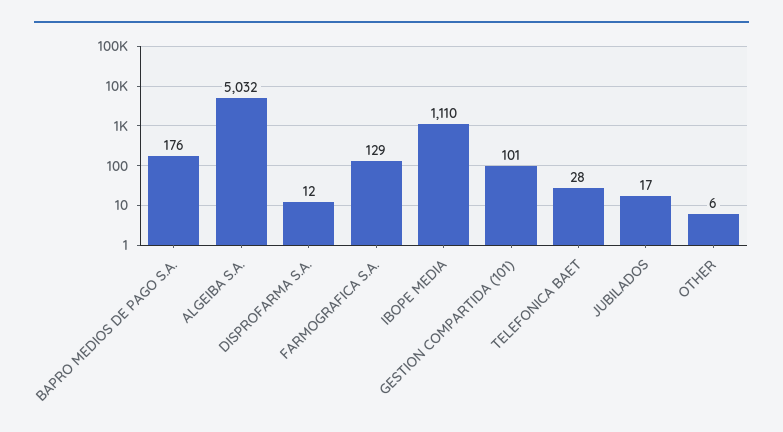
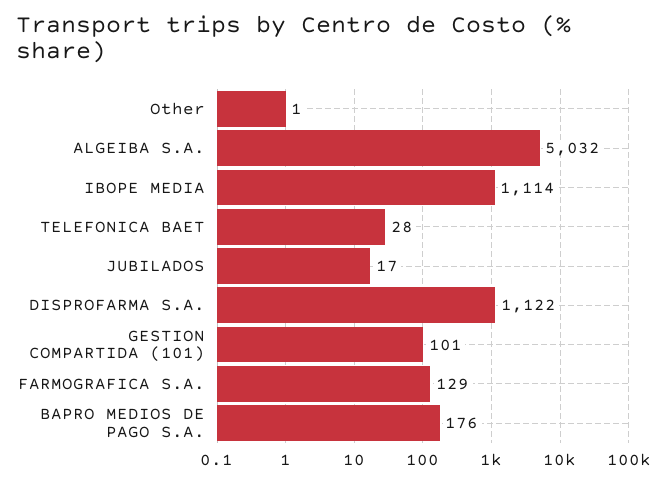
DISPROFARMA S.A.: 12 -> 1122
IBOPE MEDIA: 1110 -> 1114
OTHER: 6 -> 1

